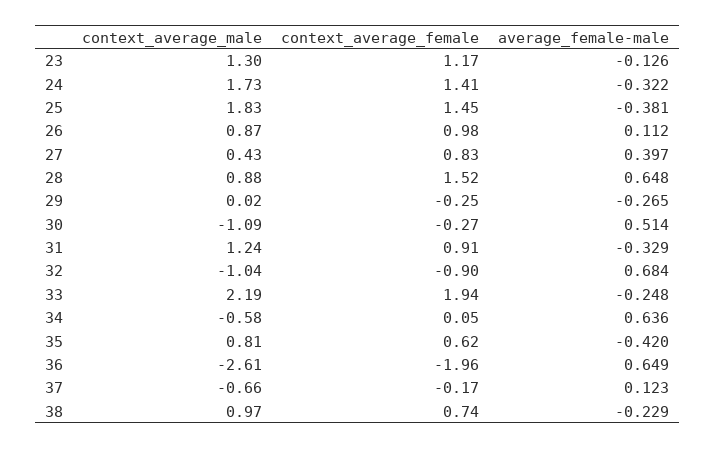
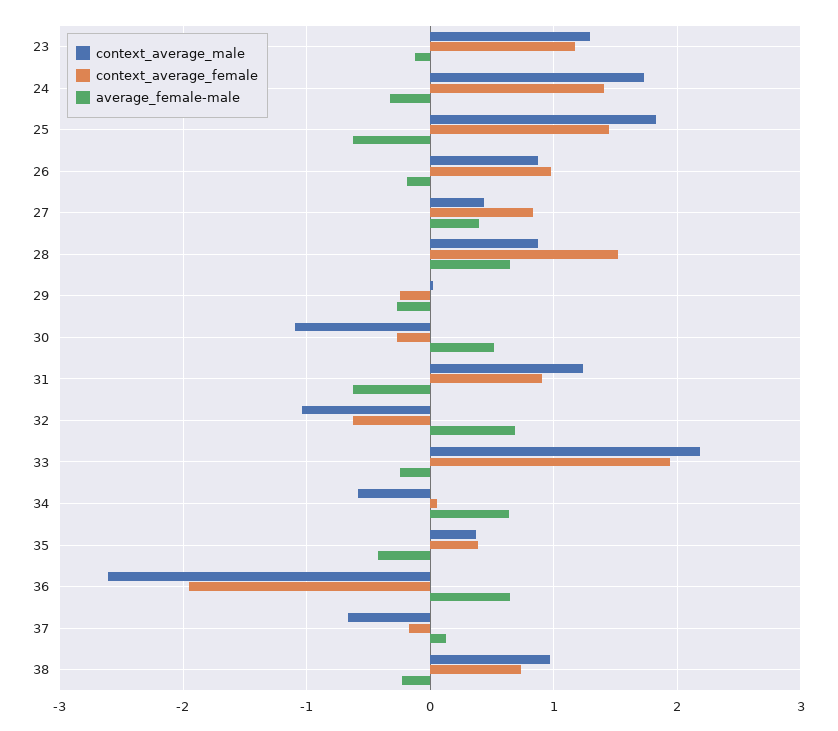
average_female-male, 25: -0.381 -> -0.6
average_female-male, 26: 0.112 -> -0.2
average_female-male, 31: -0.329 -> -0.6
context_average_female, 32: -0.9 -> -0.6
context_average_male, 35: 0.81 -> 0.4
context_average_female, 35: 0.62 -> 0.4

